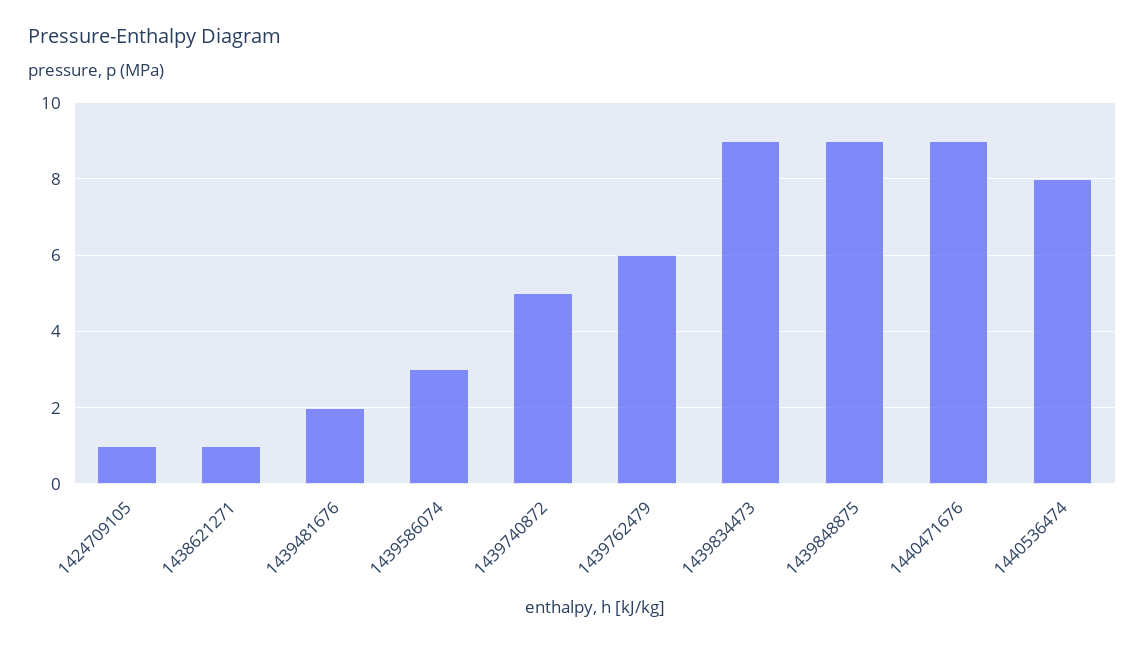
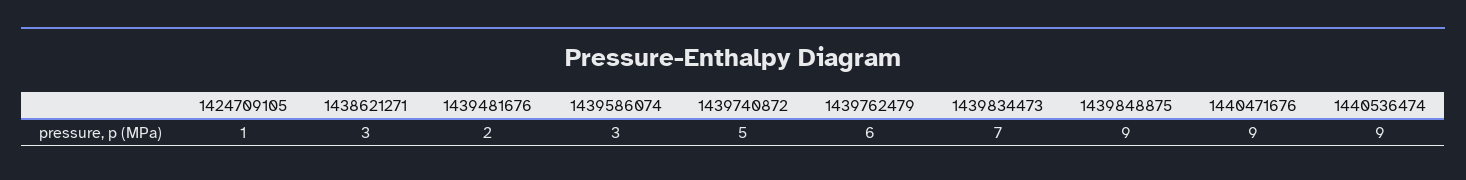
1438621271: 1 -> 3
1439834473: 9 -> 7
1440536474: 8 -> 9

